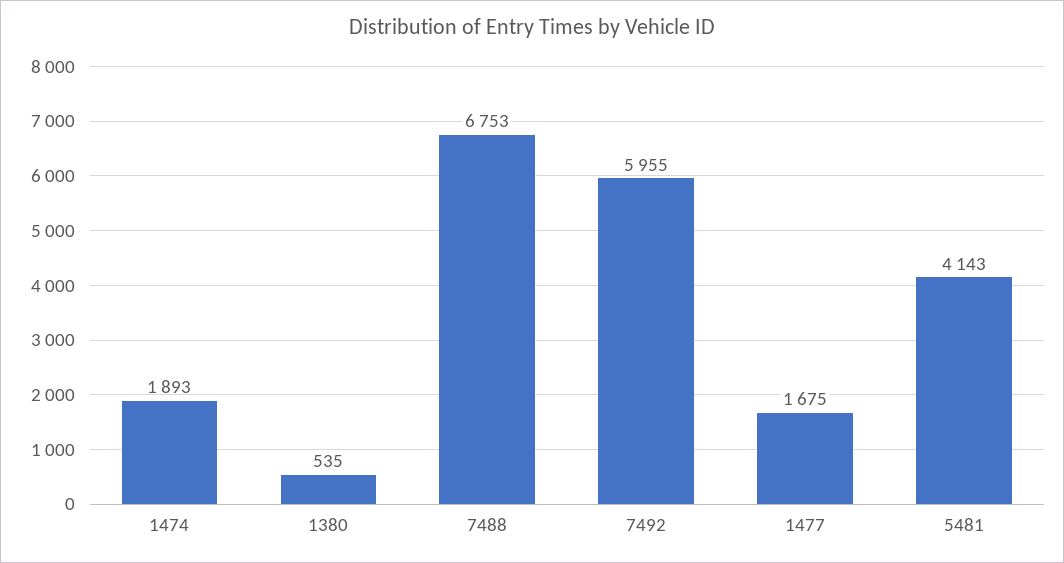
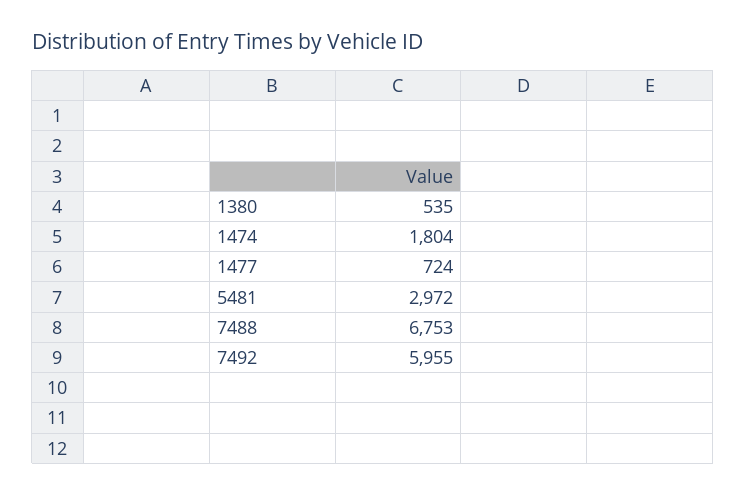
1474: 1893 -> 1804
1477: 1675 -> 724
5481: 4143 -> 2972

